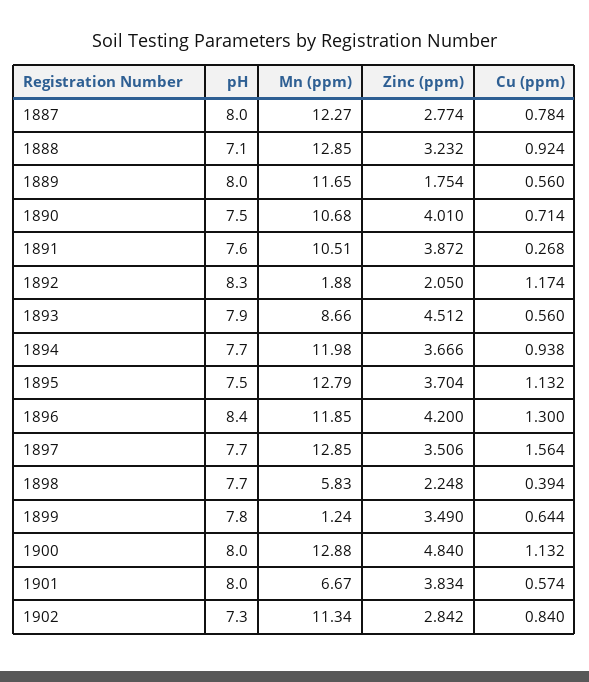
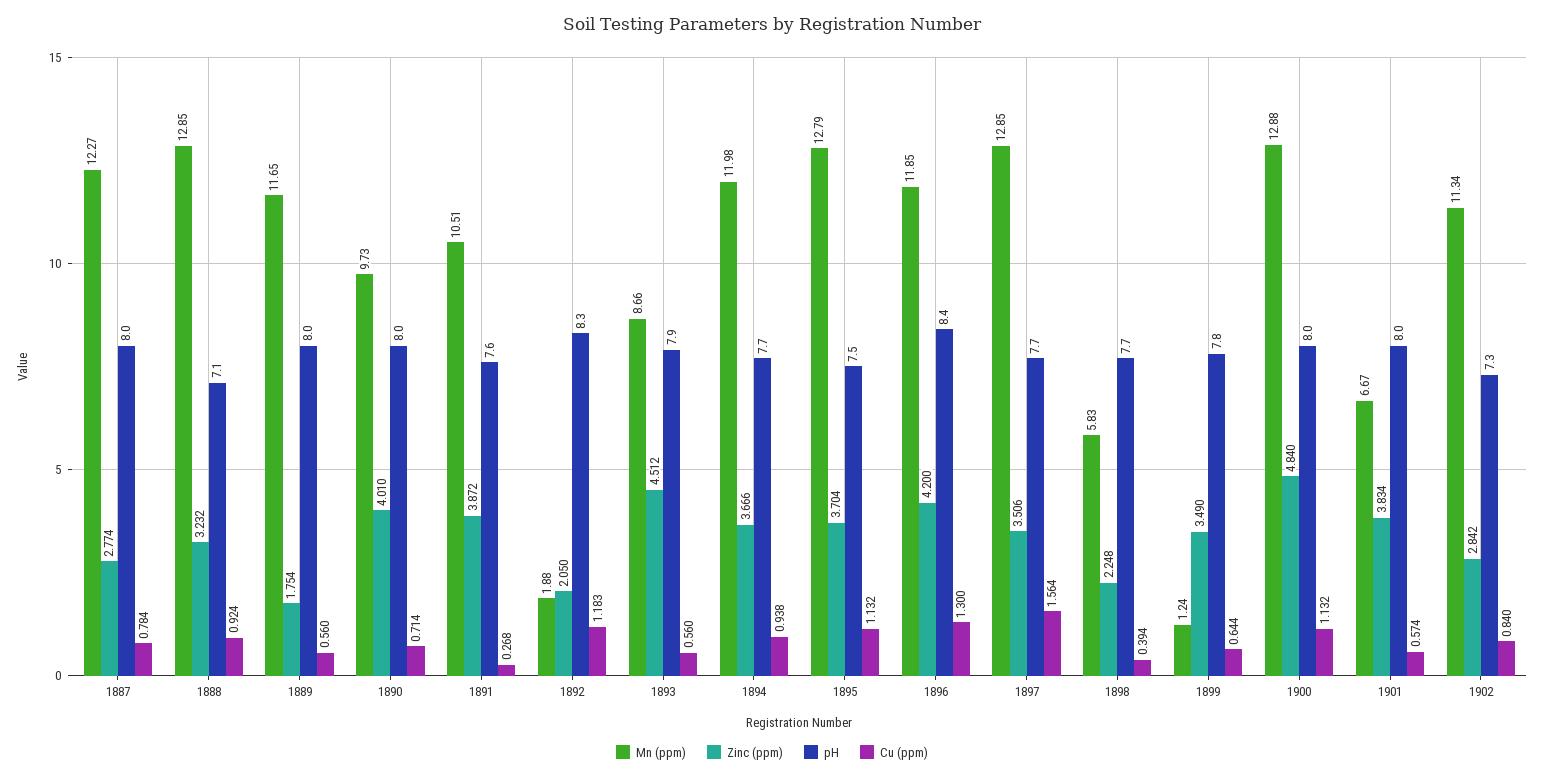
pH, 1890: 7.5 -> 8
Mn (ppm), 1890: 10.68 -> 9.73
Cu (ppm), 1892: 1.174 -> 1.183

